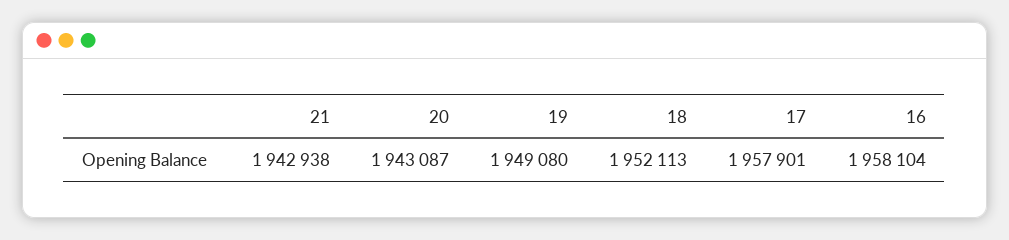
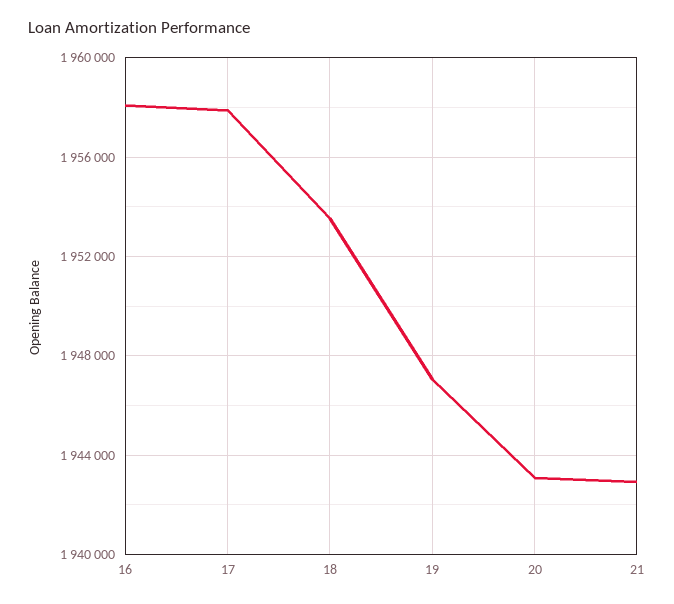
19: 1949080 -> 1947000
18: 1952113 -> 1953500

